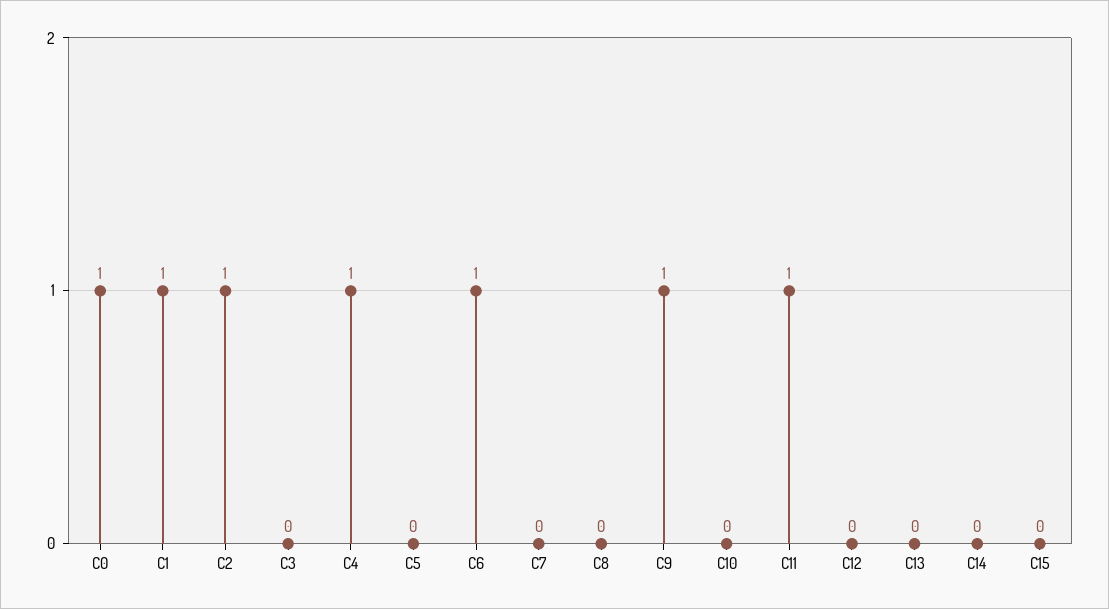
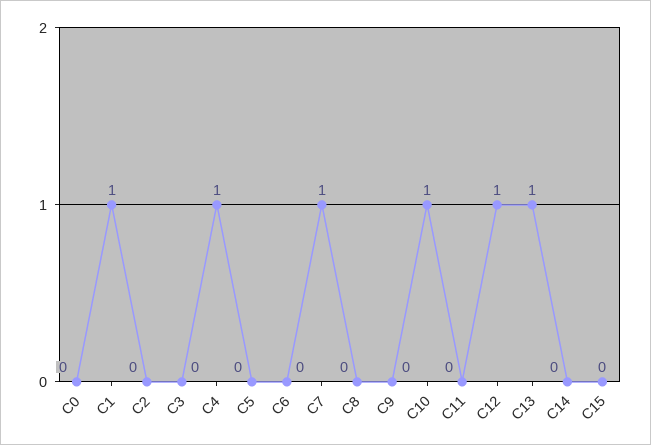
C0: 1 -> 0
C2: 1 -> 0
C6: 1 -> 0
C7: 0 -> 1
C9: 1 -> 0
C10: 0 -> 1
C11: 1 -> 0
C12: 0 -> 1
C13: 0 -> 1

